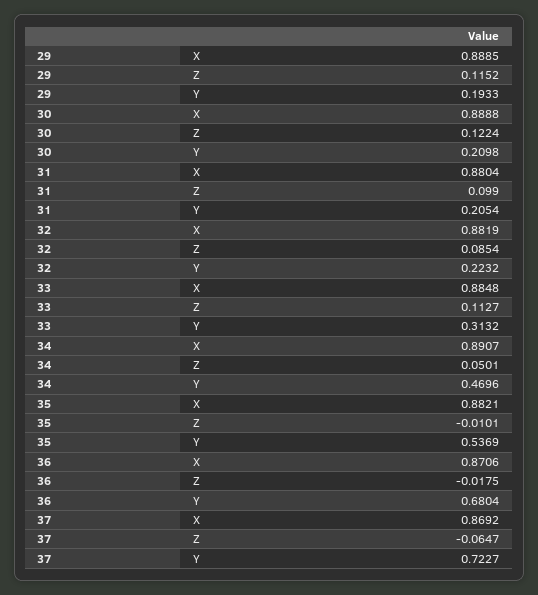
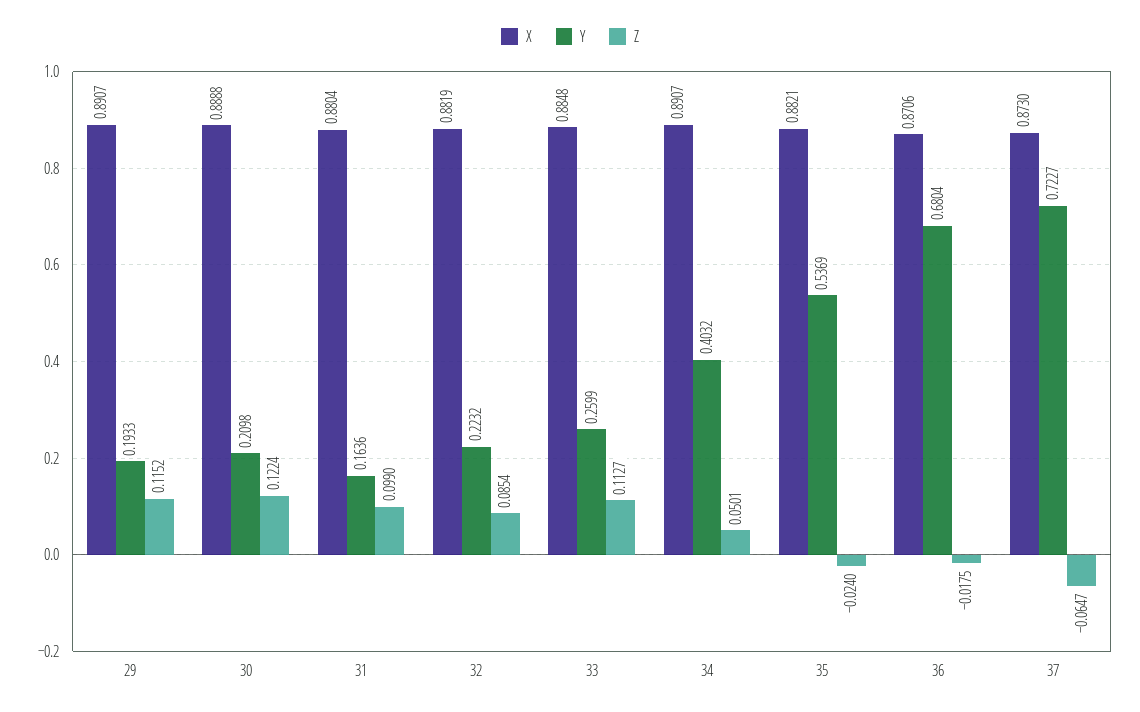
X, 29: 0.8885 -> 0.8907
Y, 31: 0.2054 -> 0.1636
Y, 33: 0.3132 -> 0.2599
Y, 34: 0.4696 -> 0.4032
Z, 35: -0.0101 -> -0.024
X, 37: 0.8692 -> 0.873

